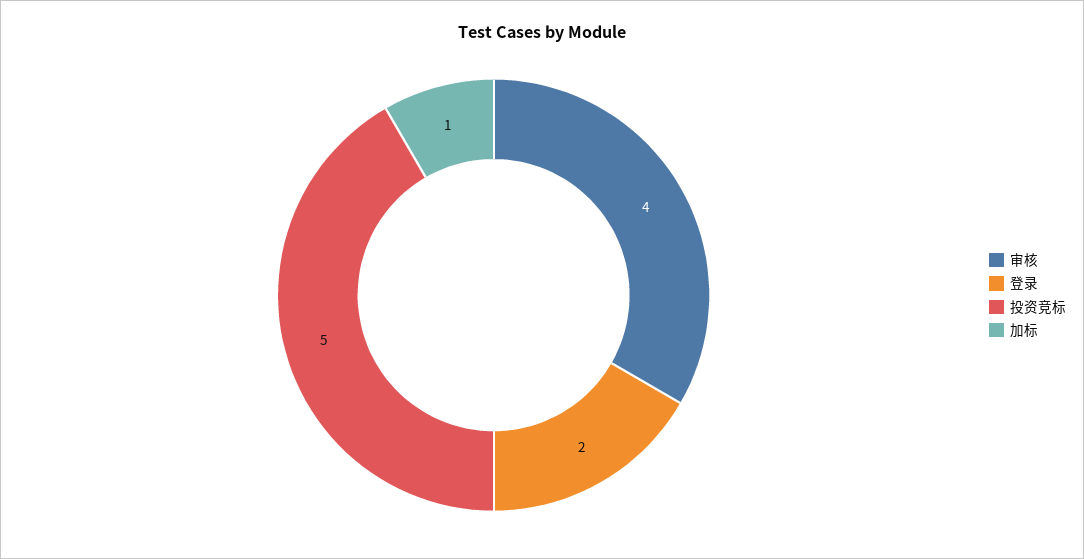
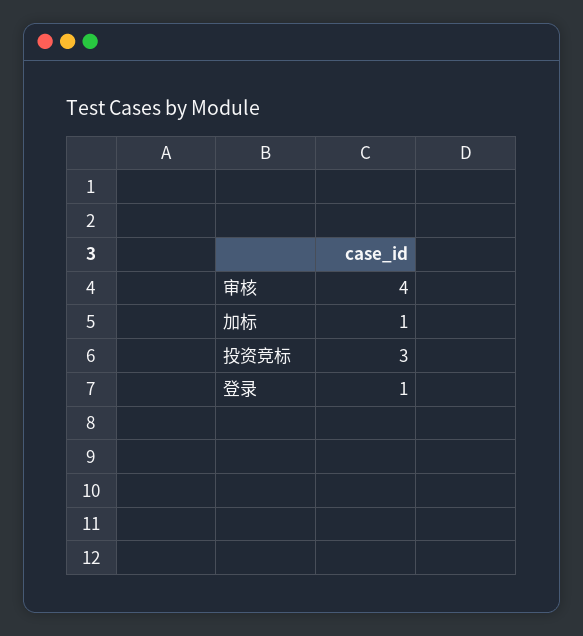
登录: 2 -> 1
投资竞标: 5 -> 3

